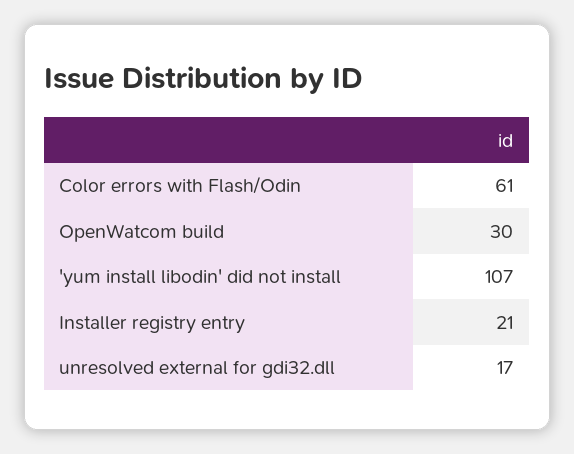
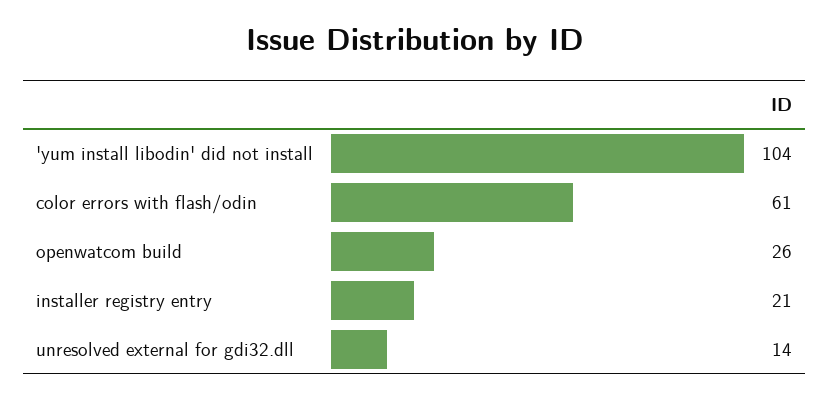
OpenWatcom build: 30 -> 26
'yum install libodin' did not install: 107 -> 104
unresolved external for gdi32.dll: 17 -> 14

